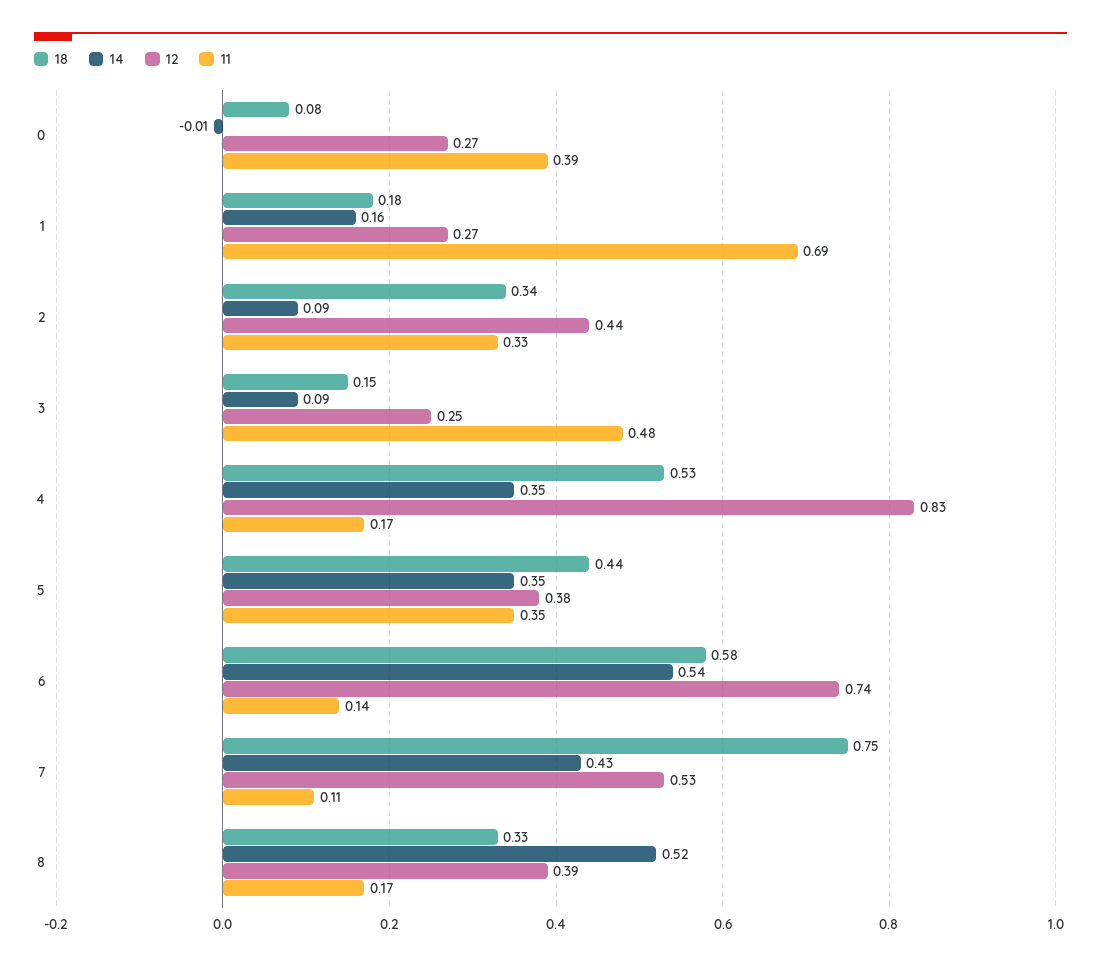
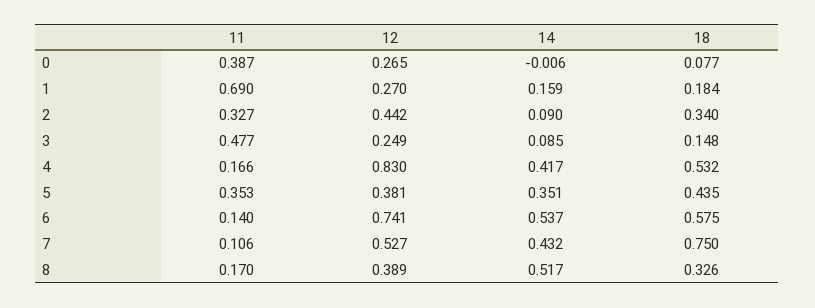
14, 4: 0.35 -> 0.417

